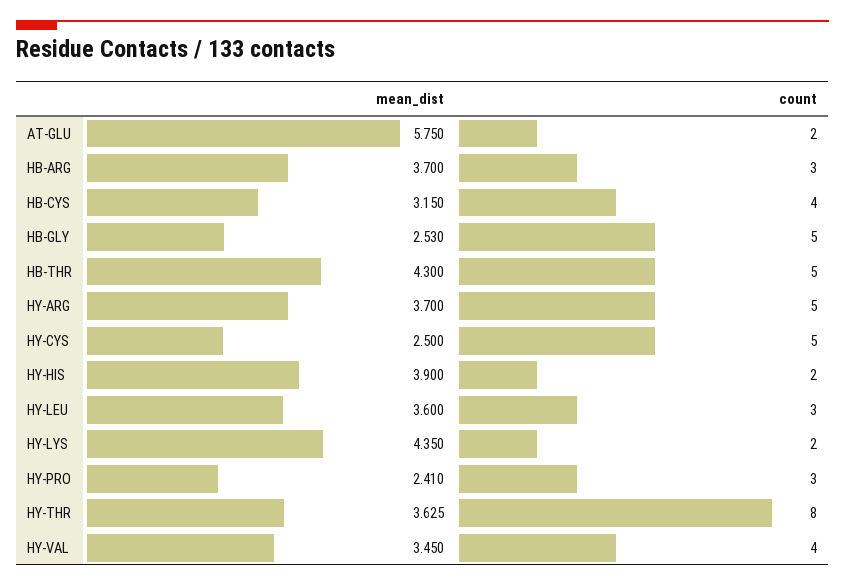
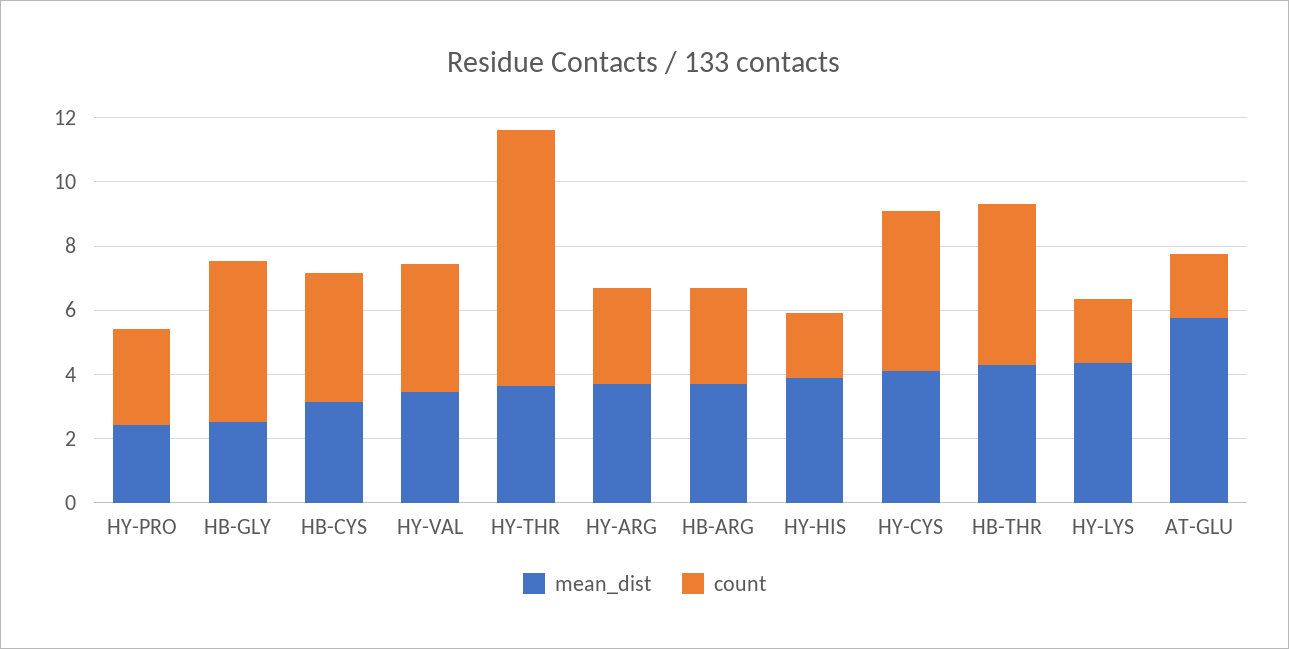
count, HY-ARG: 5 -> 3
mean_dist, HY-CYS: 2.5 -> 4
mean_dist, HY-LEU: 3.6 -> none
count, HY-LEU: 3 -> none

